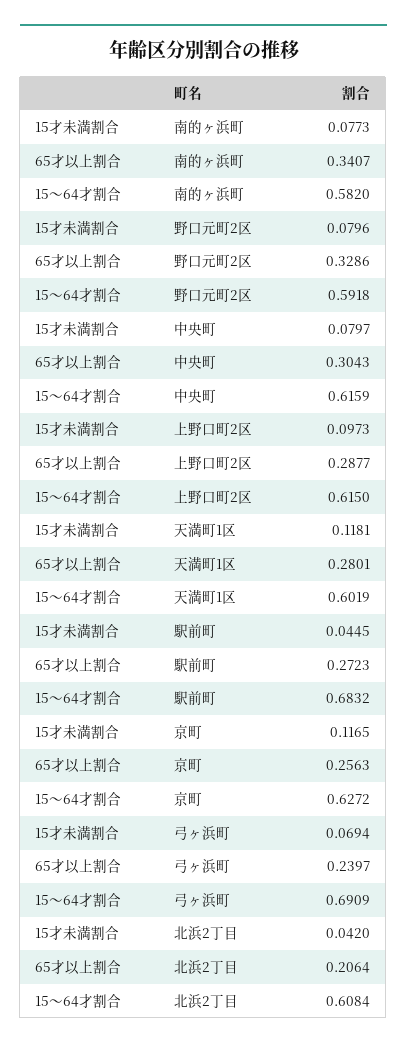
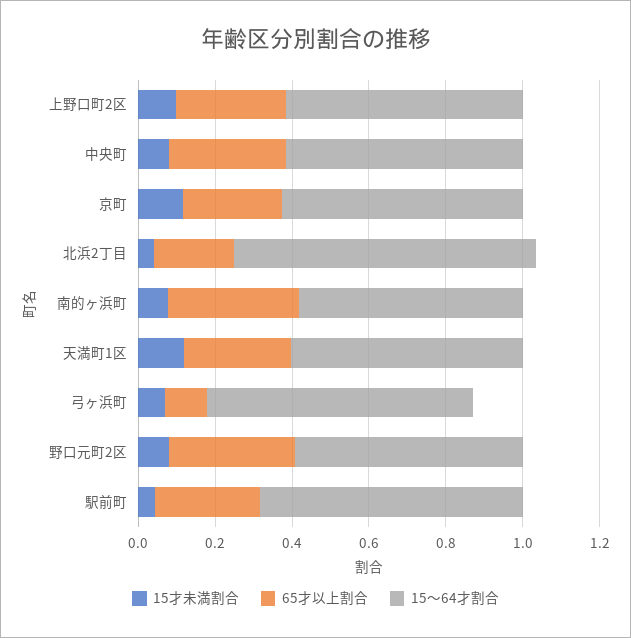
65才以上割合, 弓ヶ浜町: 0.2397 -> 0.1
15～64才割合, 北浜2丁目: 0.6084 -> 0.8

